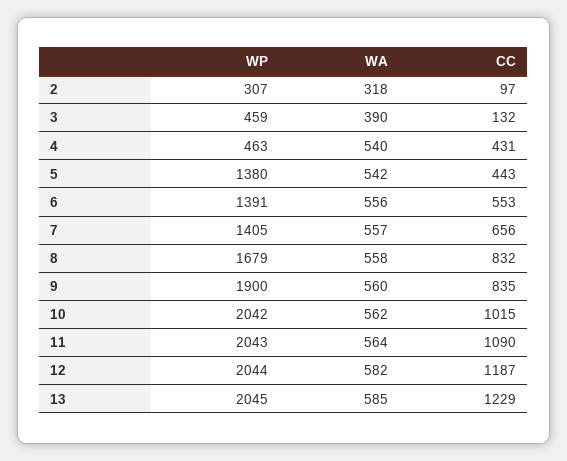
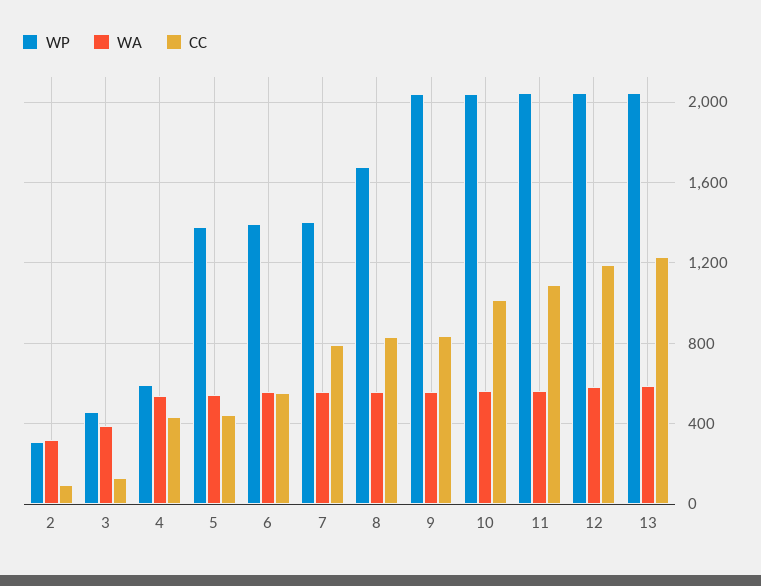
WP, 4: 463 -> 600
CC, 7: 656 -> 800
WP, 9: 1900 -> 2050

